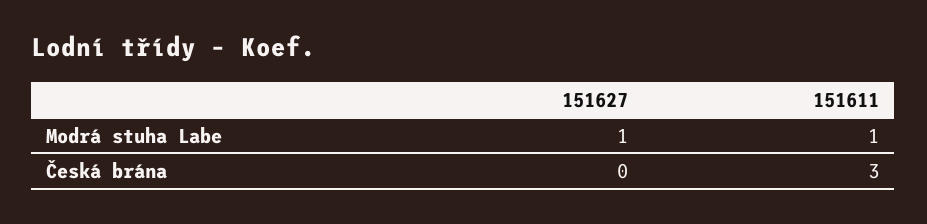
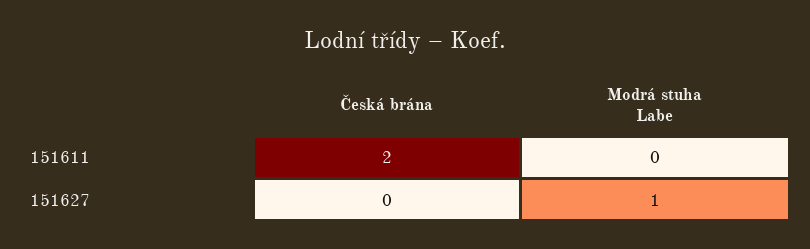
151611, Modrá stuha Labe: 1 -> 0
151611, Česká brána: 3 -> 2

